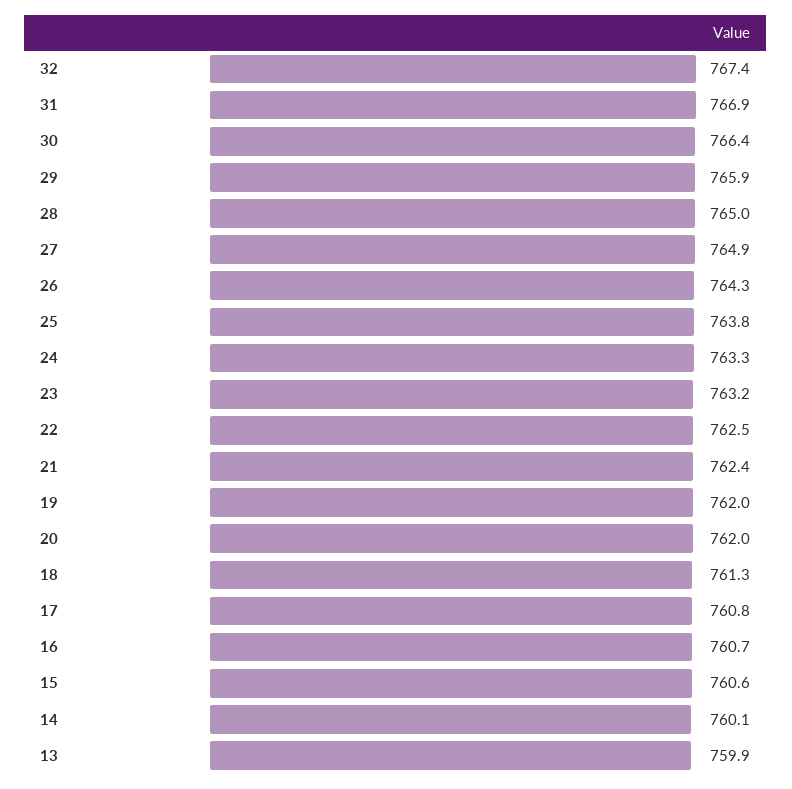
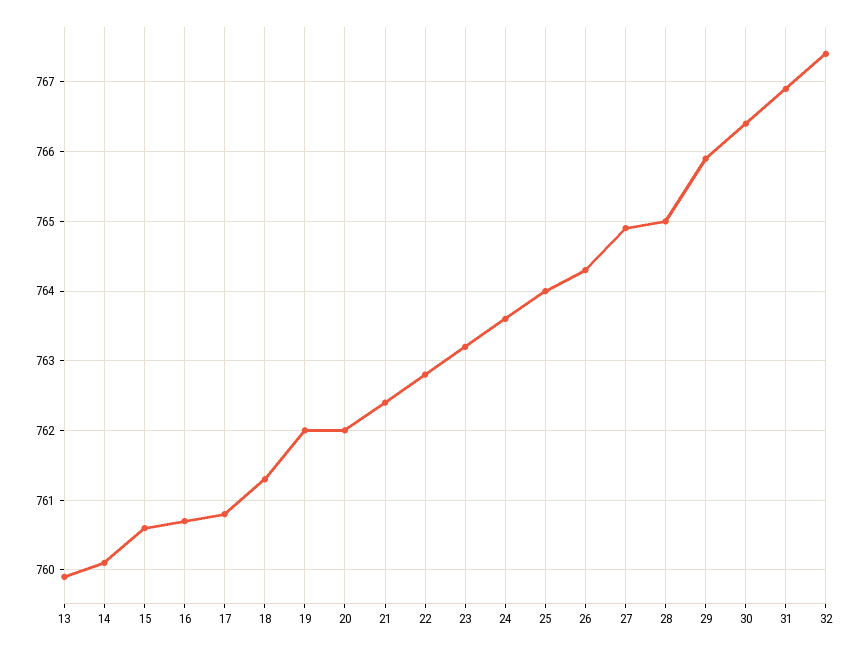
25: 763.8 -> 764
24: 763.3 -> 763.6
22: 762.5 -> 762.8

